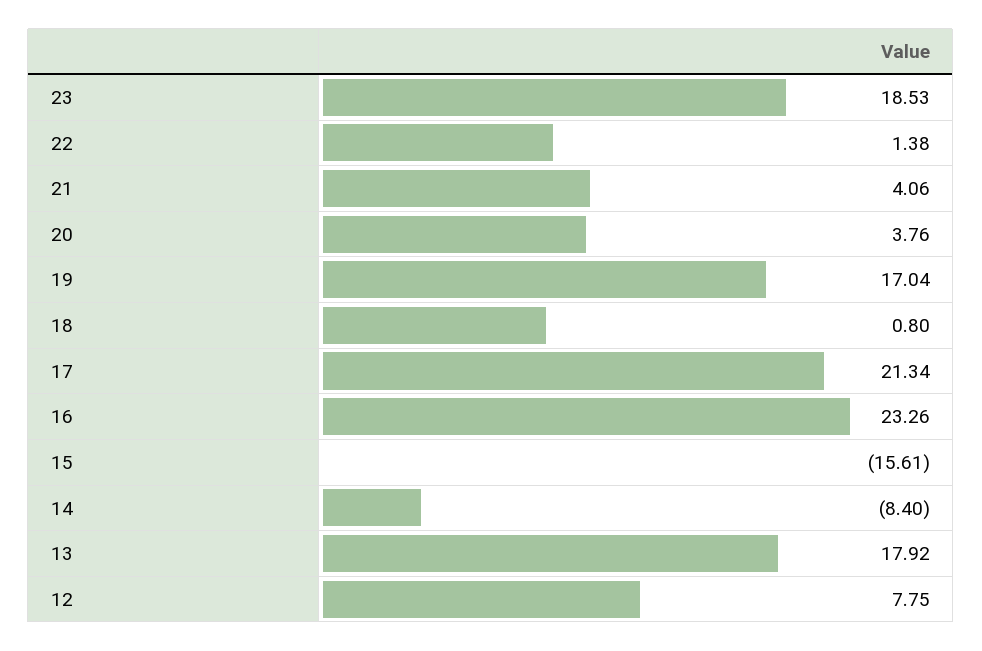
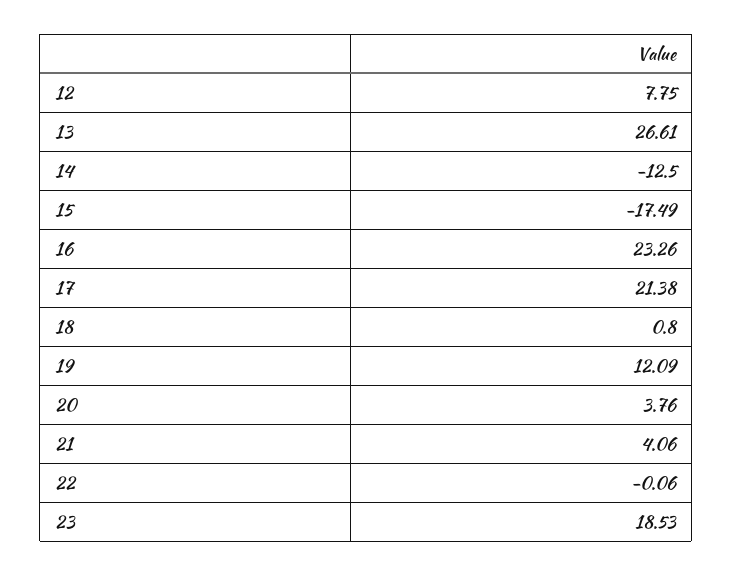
22: 1.38 -> -0.06
19: 17.04 -> 12.09
17: 21.34 -> 21.38
15: -15.61 -> -17.49
14: -8.4 -> -12.5
13: 17.92 -> 26.61

